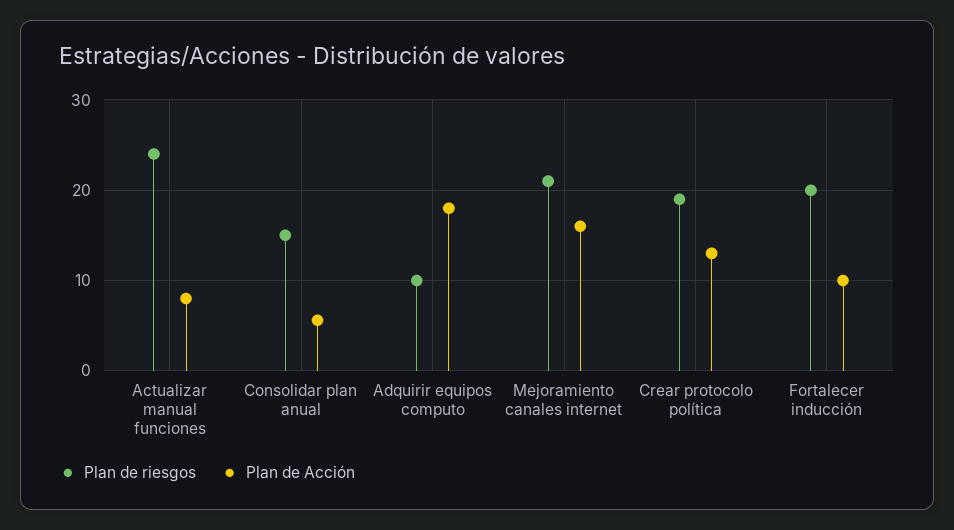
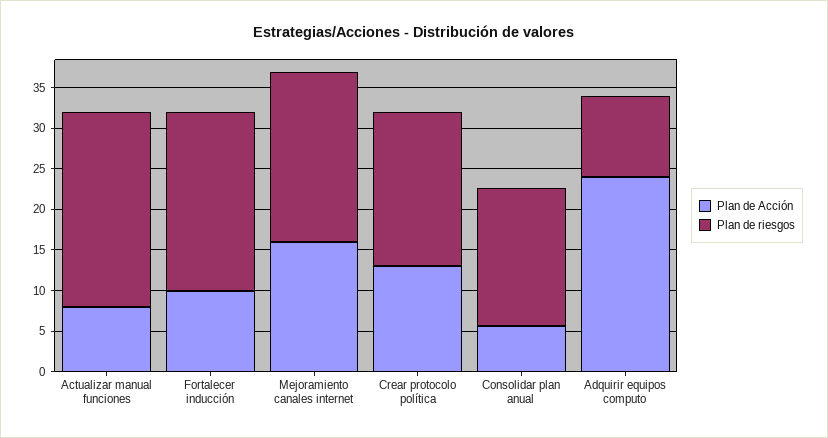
Plan de riesgos, Consolidar plan anual: 15 -> 17
Plan de Acción, Adquirir equipos computo: 18 -> 24
Plan de riesgos, Fortalecer inducción: 20 -> 22

